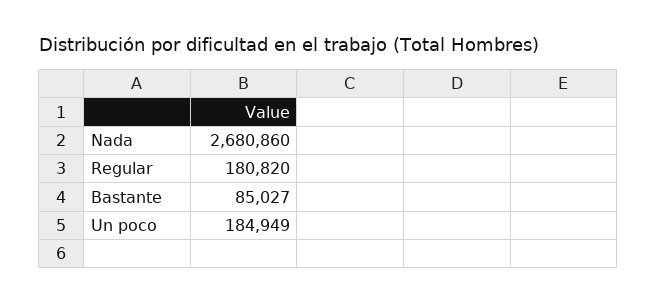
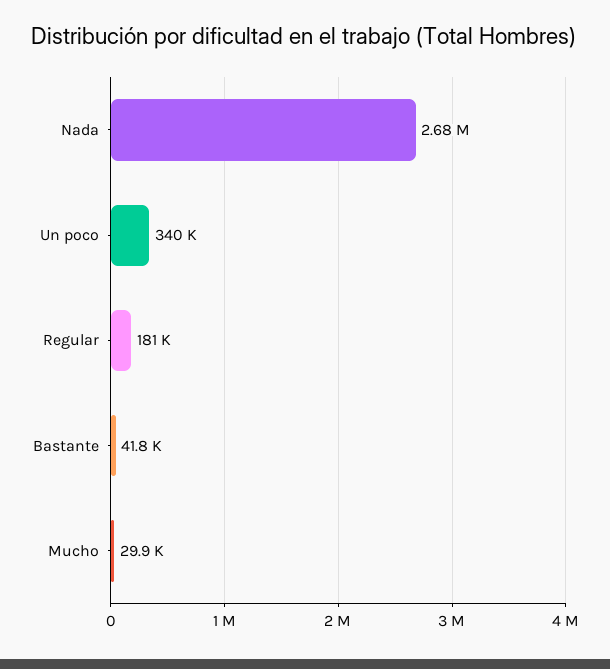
Bastante: 85027 -> 41800
Un poco: 184949 -> 340000
Mucho: none -> 29900

